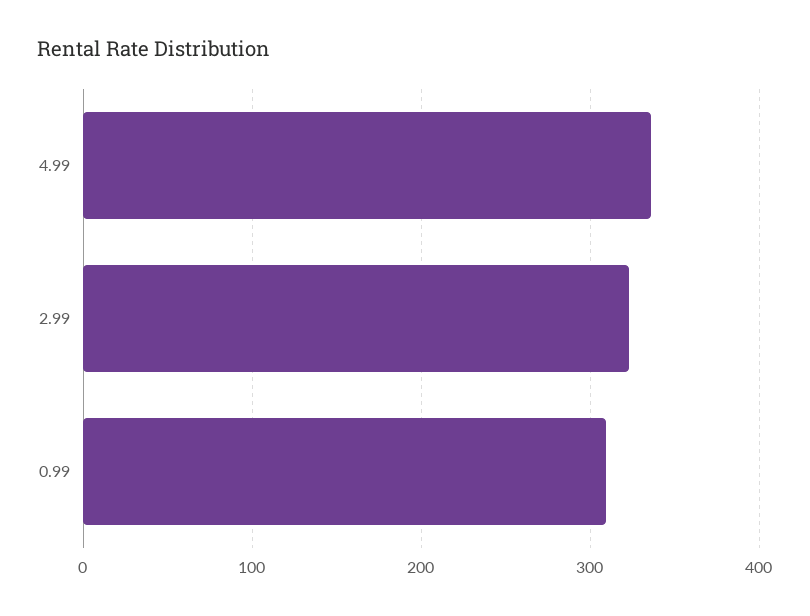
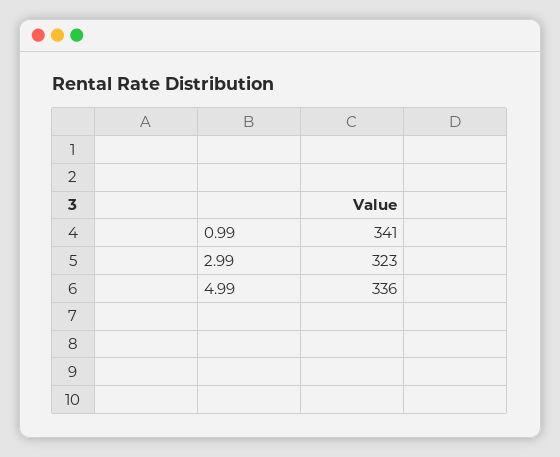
0.99: 310 -> 341

